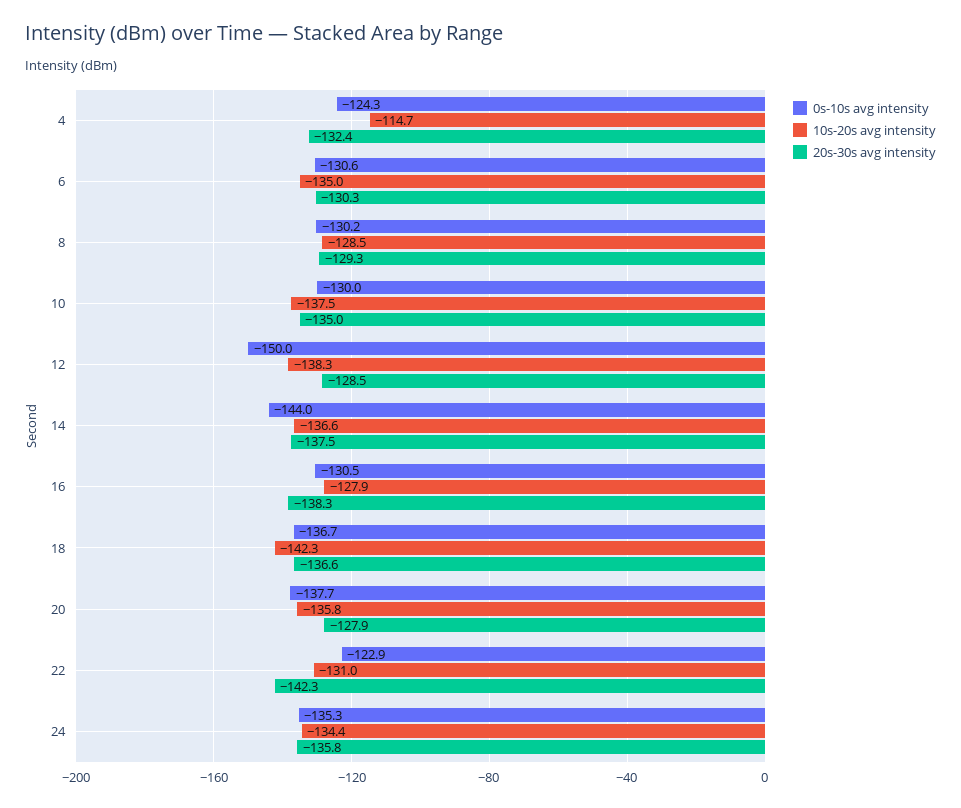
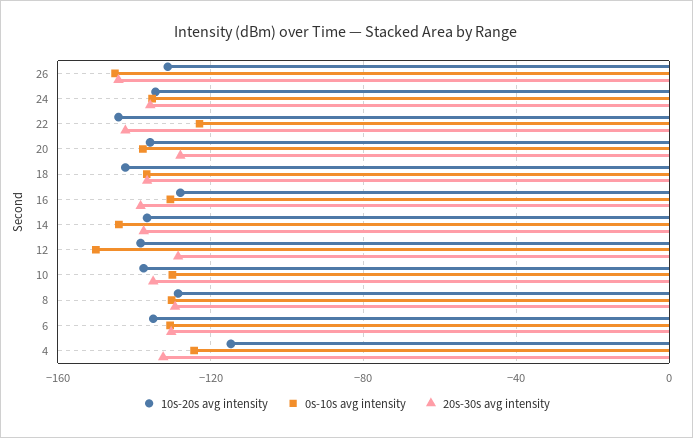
10s-20s avg intensity, 22: -131 -> -145
10s-20s avg intensity, 26: none -> -130
0s-10s avg intensity, 26: none -> -145
20s-30s avg intensity, 26: none -> -145

